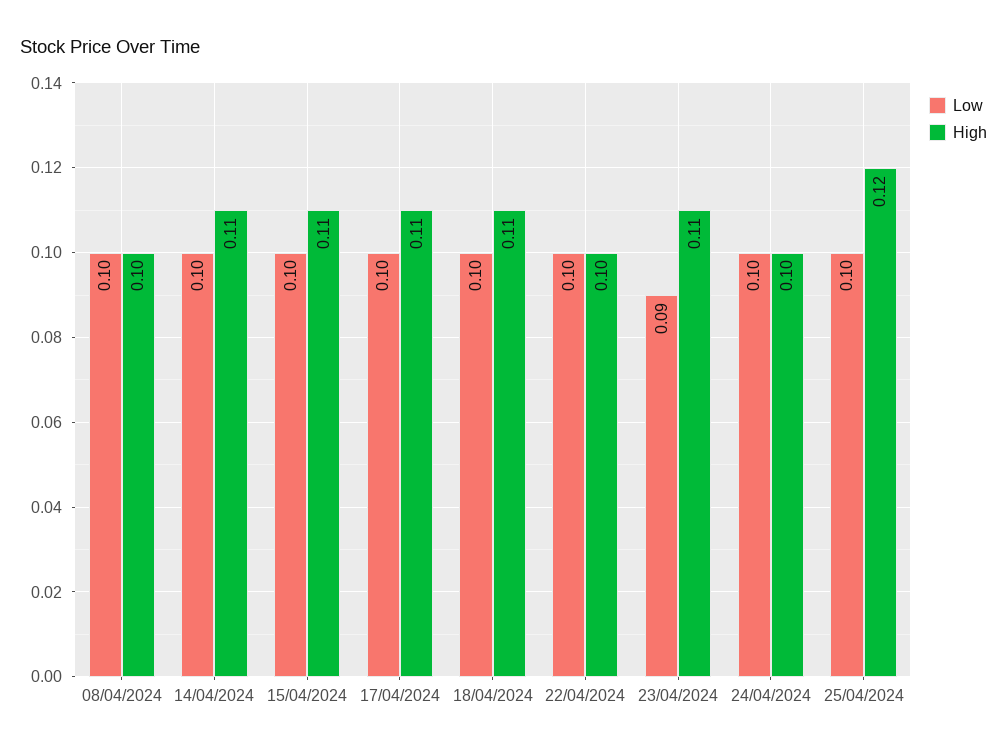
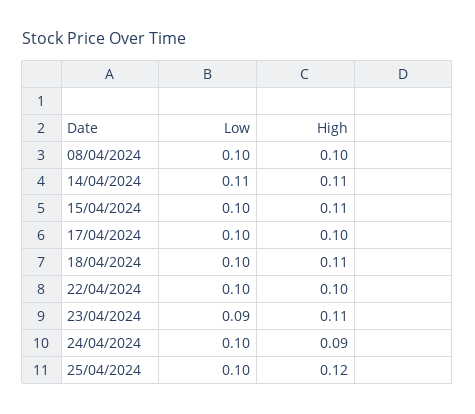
Low, 14/04/2024: 0.1 -> 0.11
High, 17/04/2024: 0.11 -> 0.1
High, 24/04/2024: 0.1 -> 0.09

